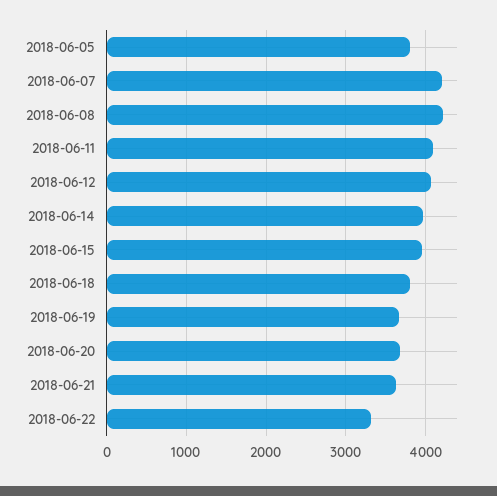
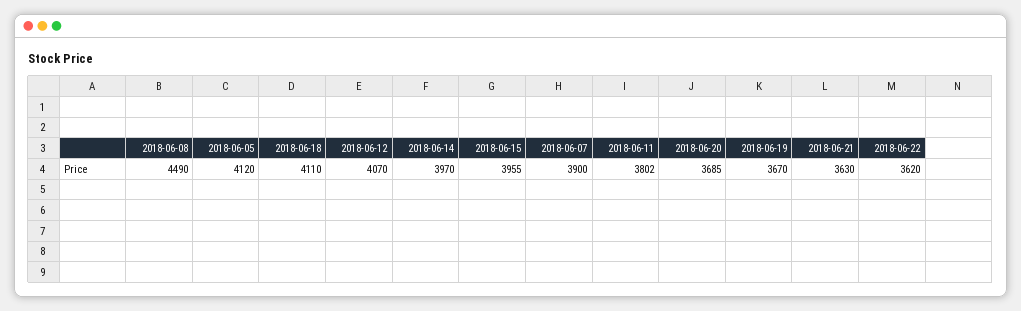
2018-06-05: 3800 -> 4120
2018-06-07: 4200 -> 3900
2018-06-08: 4200 -> 4490
2018-06-11: 4100 -> 3802
2018-06-18: 3800 -> 4110
2018-06-22: 3300 -> 3620

